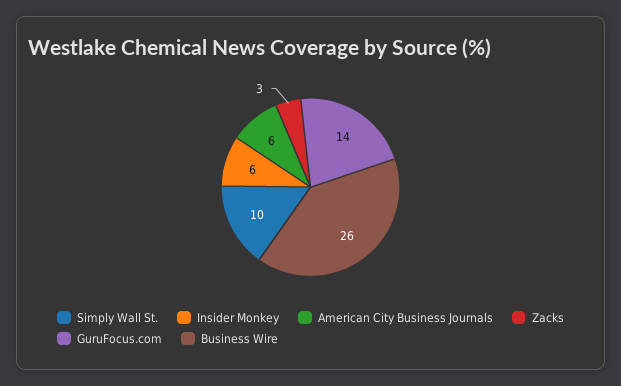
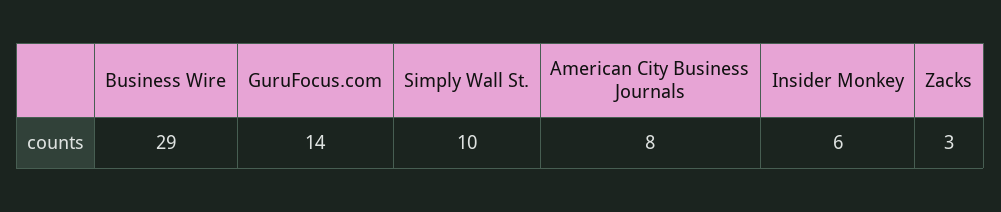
American City Business Journals: 6 -> 8
Business Wire: 26 -> 29

